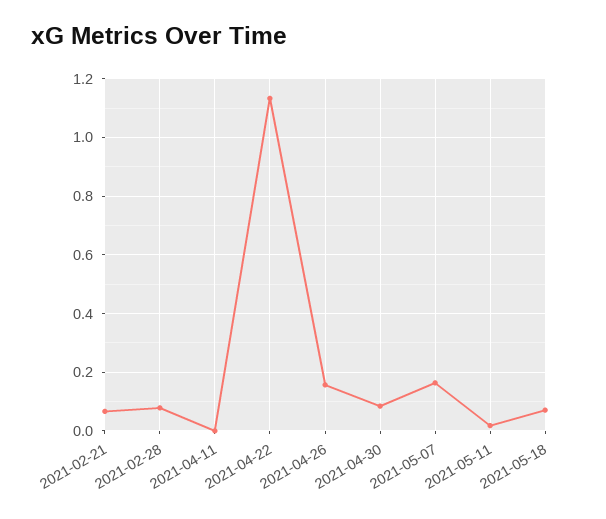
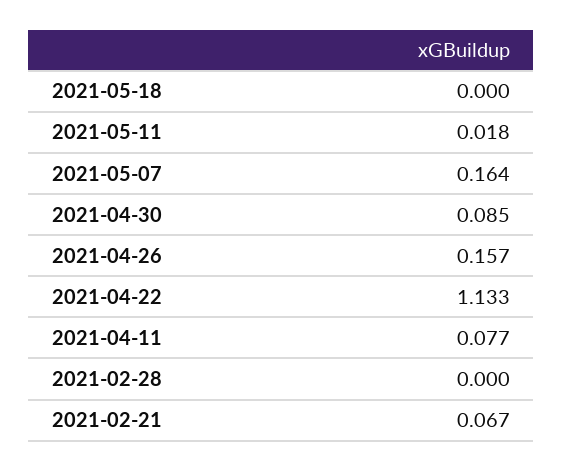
2021-02-28: 0.075 -> 0
2021-04-11: 0 -> 0.077
2021-05-18: 0.075 -> 0

